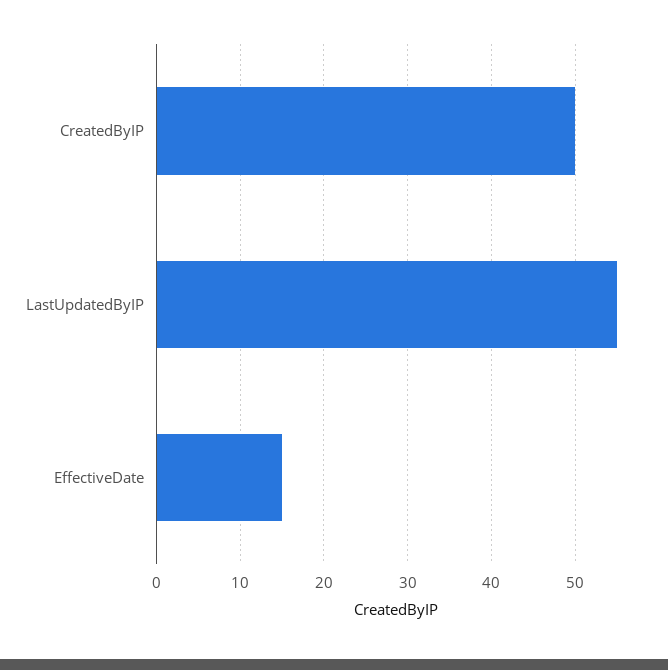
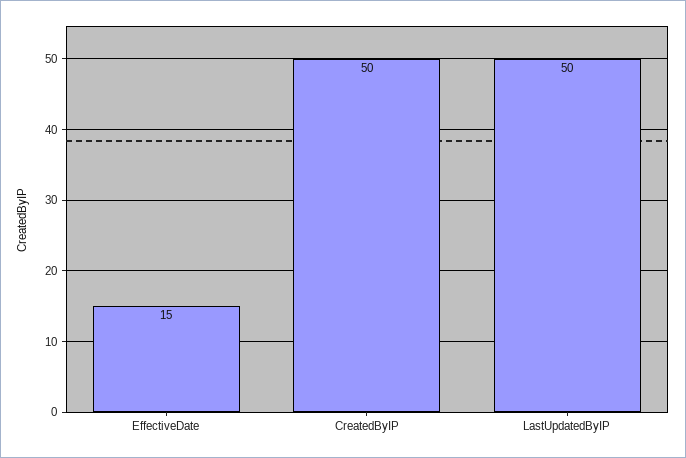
LastUpdatedByIP: 55 -> 50

